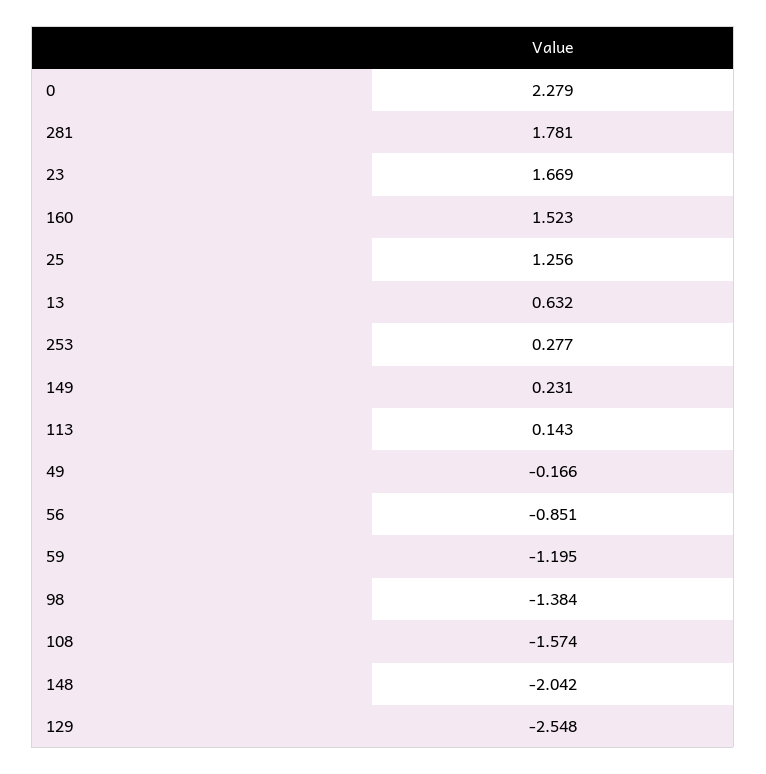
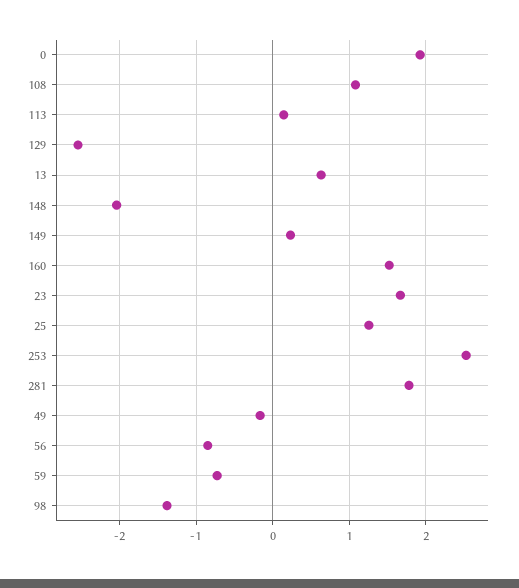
0: 2.279 -> 1.9
253: 0.277 -> 2.5
59: -1.195 -> -0.7
108: -1.574 -> 1.1

